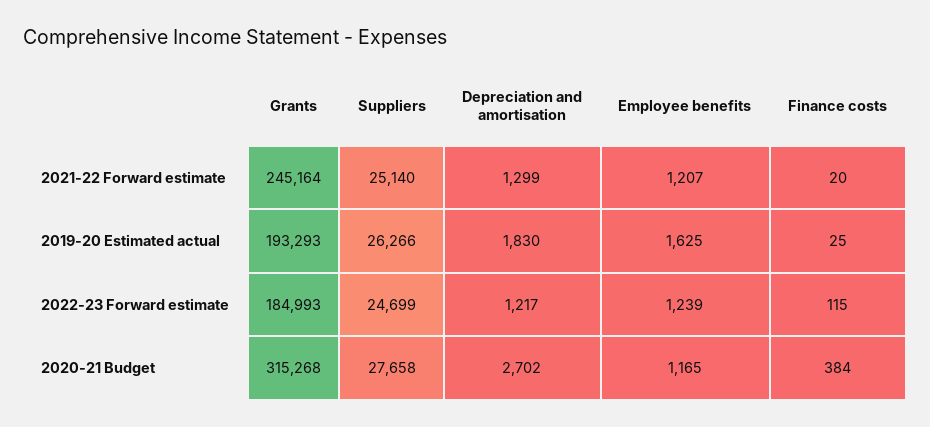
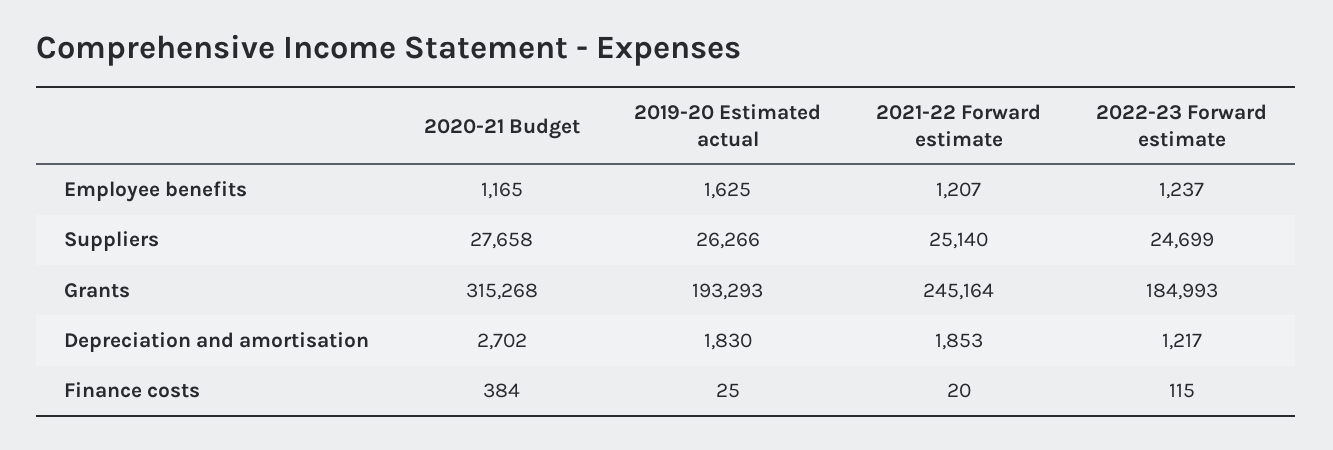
Depreciation and amortisation, 2021-22 Forward estimate: 1299 -> 1853
Employee benefits, 2022-23 Forward estimate: 1239 -> 1237

